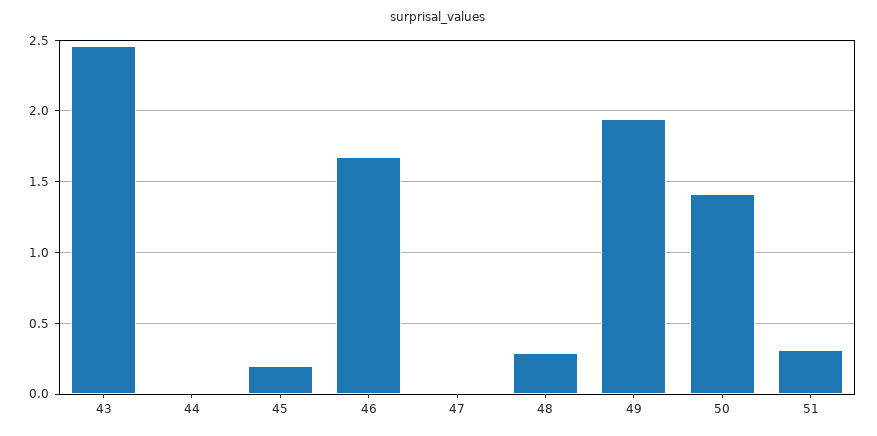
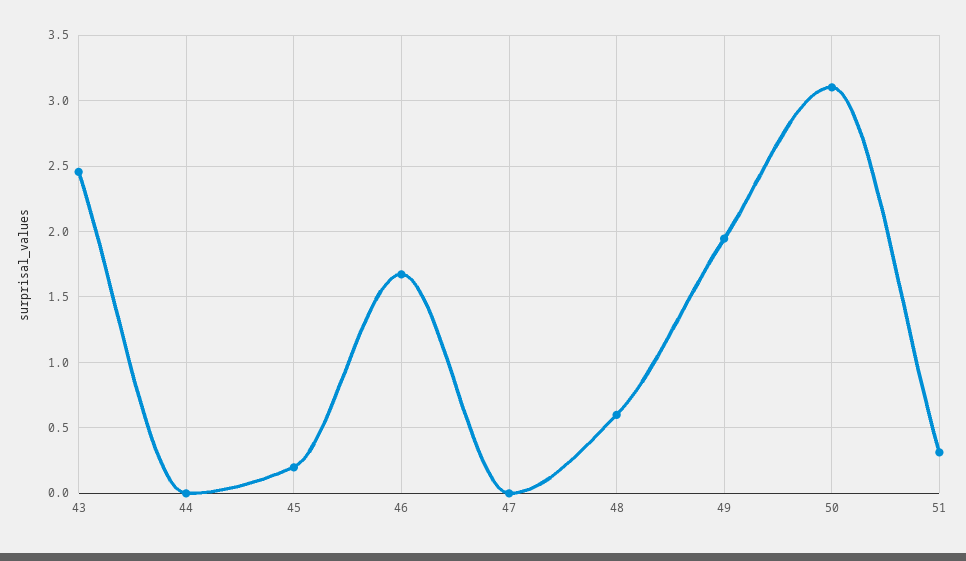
48: 0.3 -> 0.6
50: 1.4 -> 3.1

